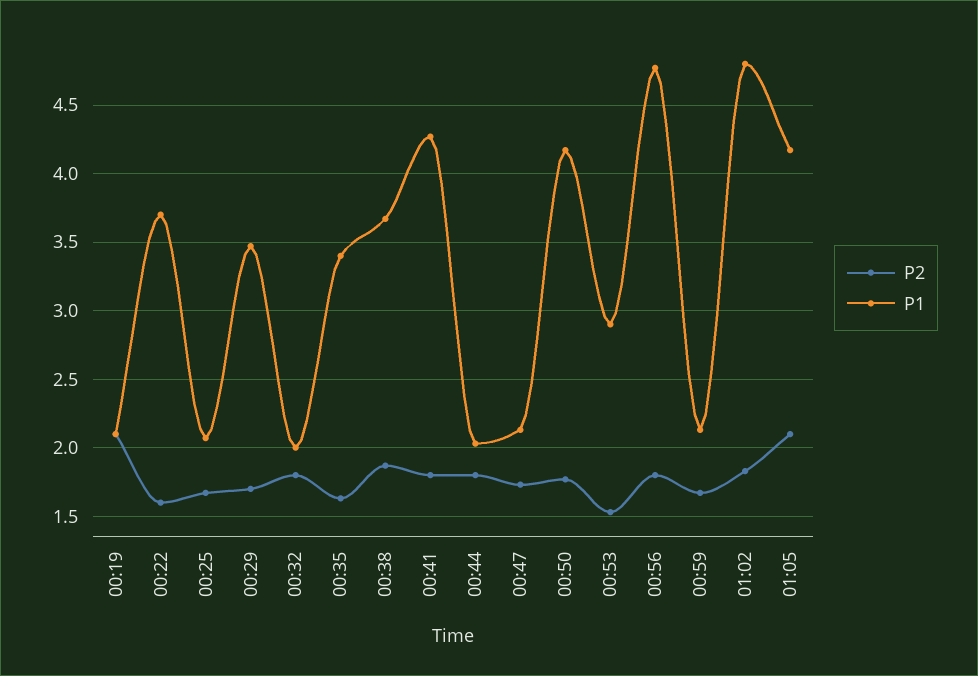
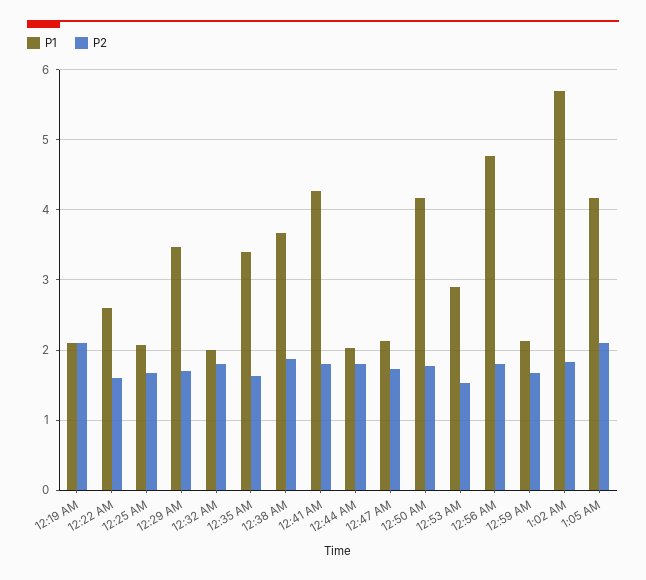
P1, 00:22: 3.7 -> 2.6
P1, 01:02: 4.8 -> 5.7

